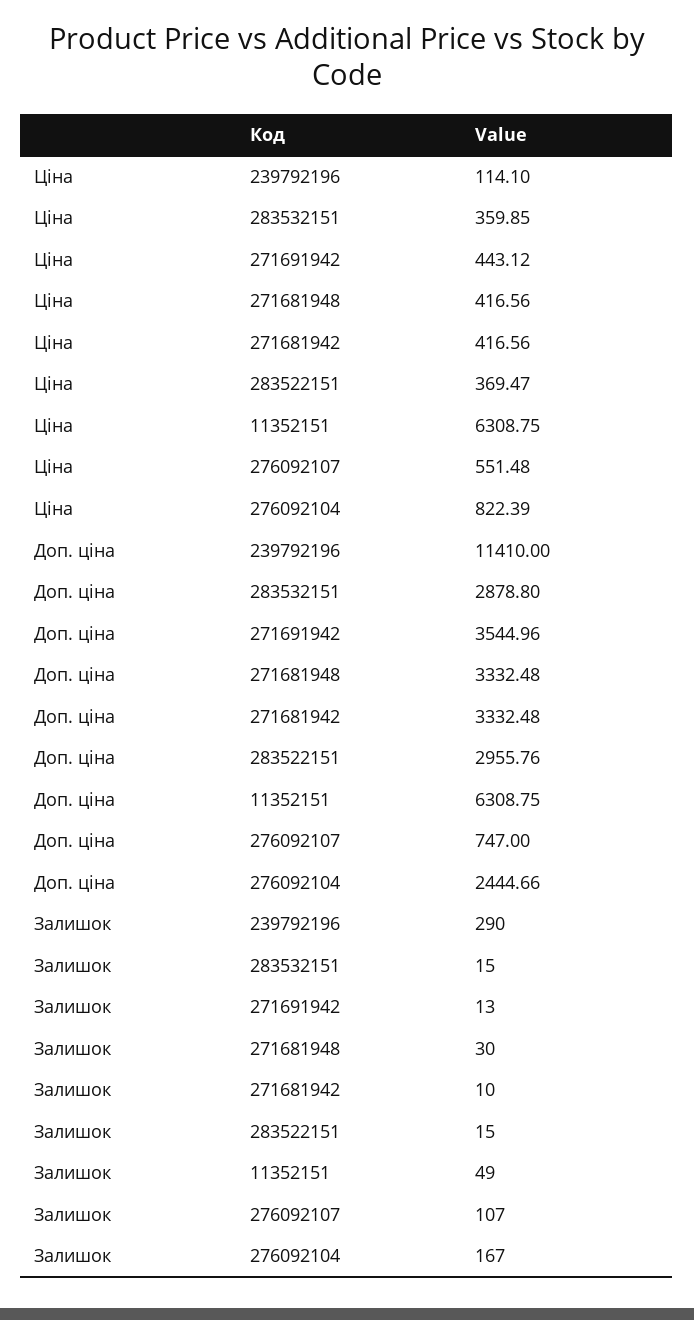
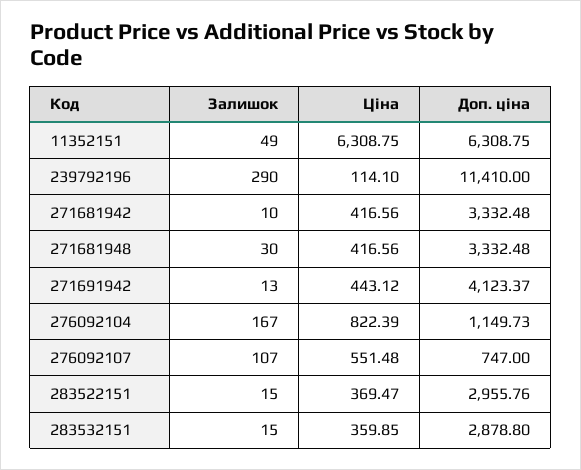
Доп. ціна, 271691942: 3544.96 -> 4123.37
Доп. ціна, 276092104: 2444.66 -> 1149.73

